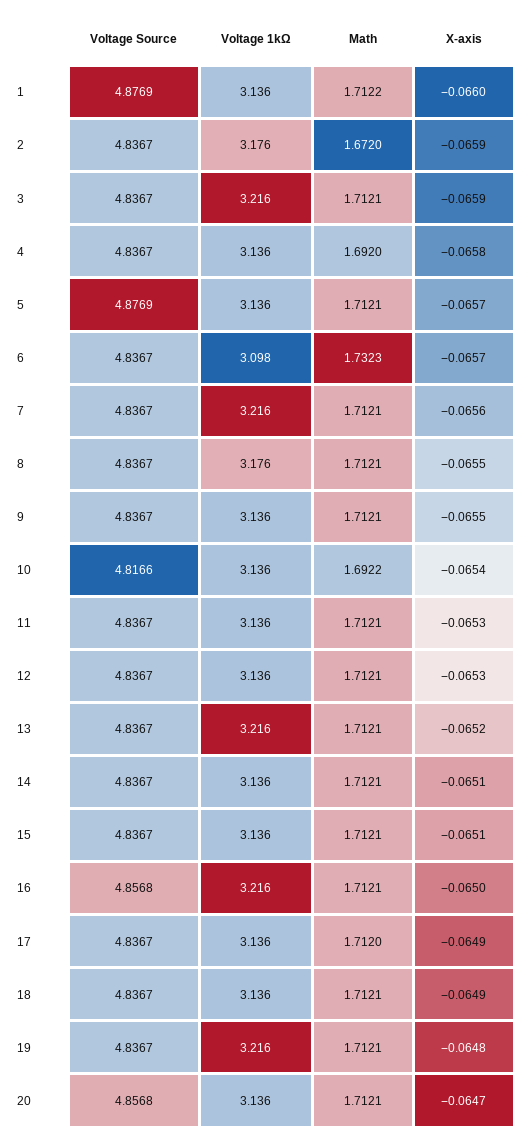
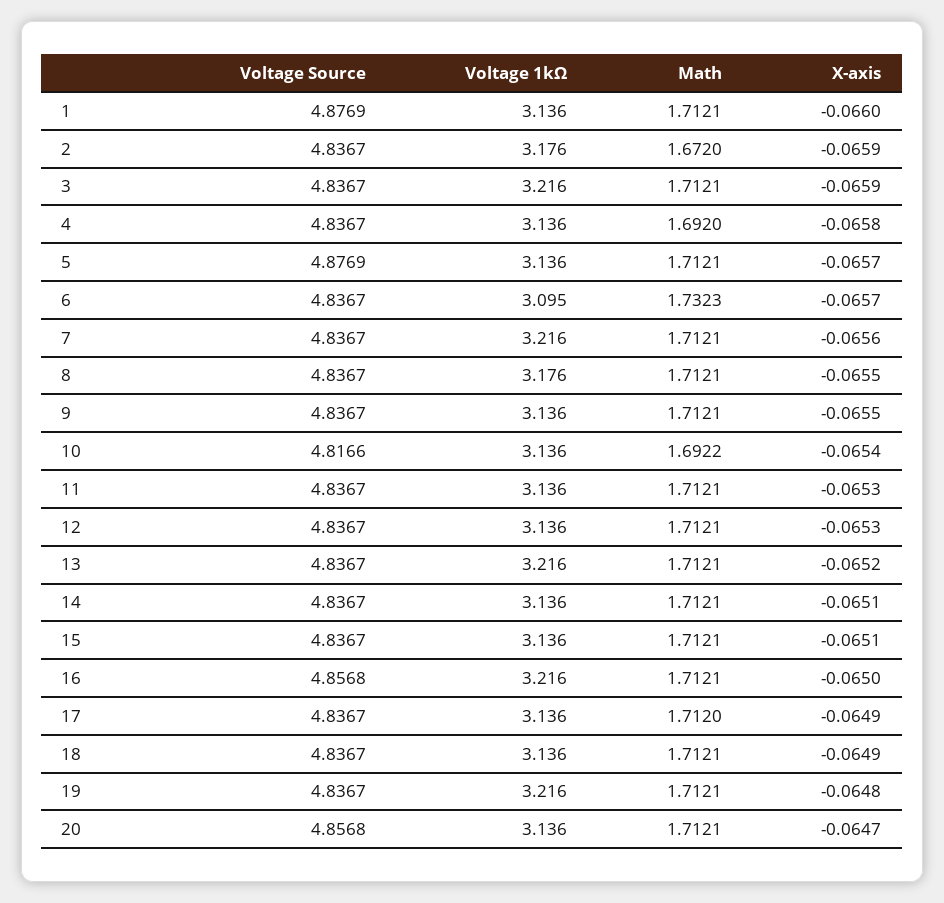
Math, 1: 1.7122 -> 1.7121
Voltage 1kΩ, 6: 3.098 -> 3.095

